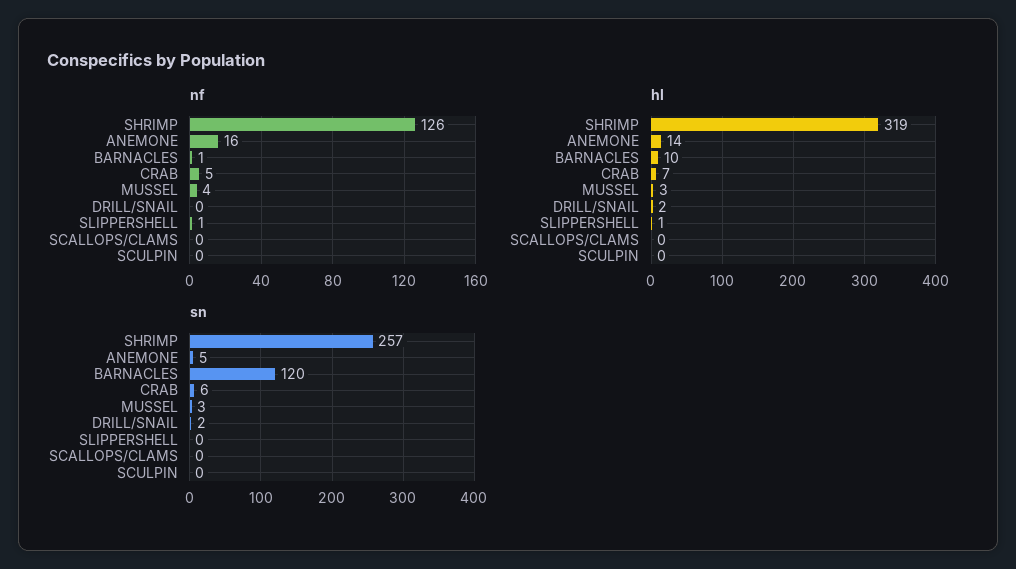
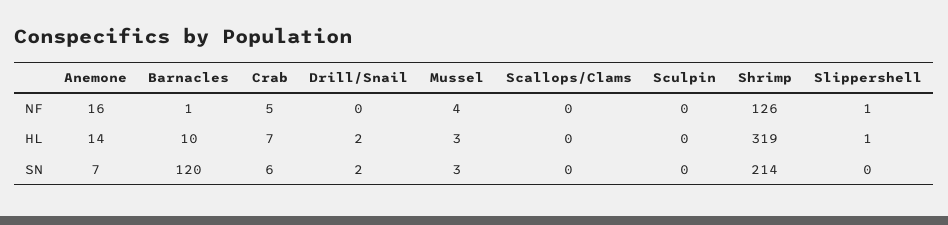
sn, SHRIMP: 257 -> 214
sn, ANEMONE: 5 -> 7

